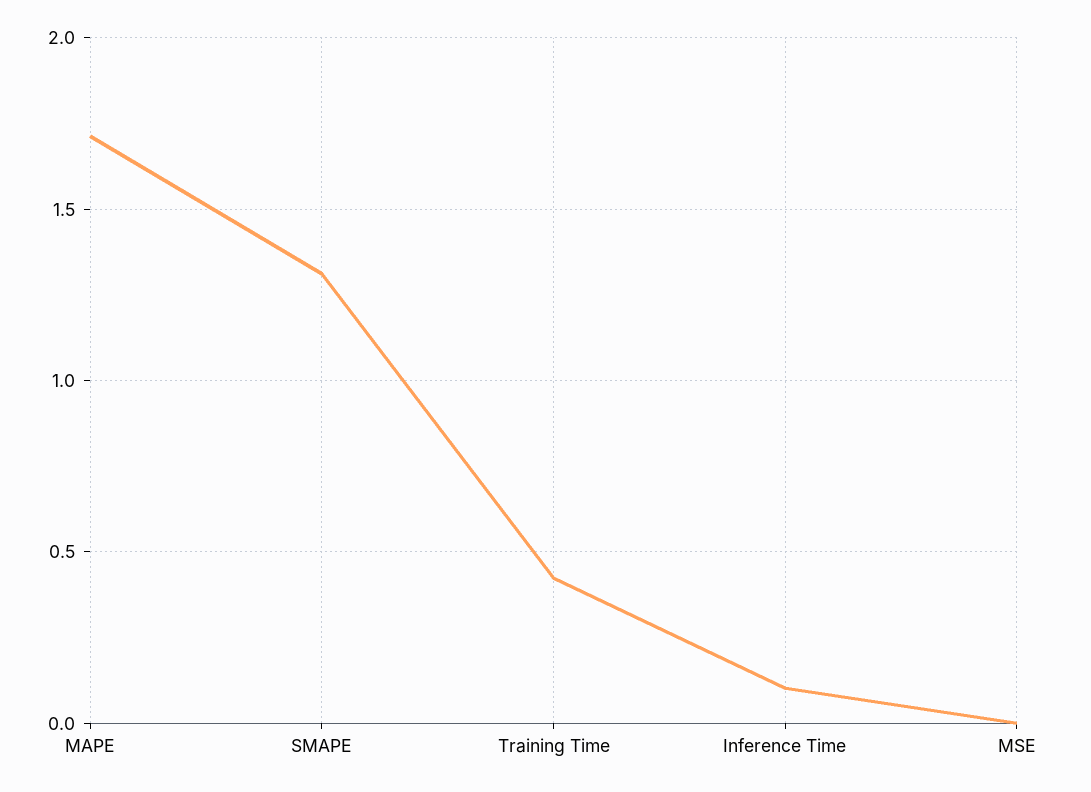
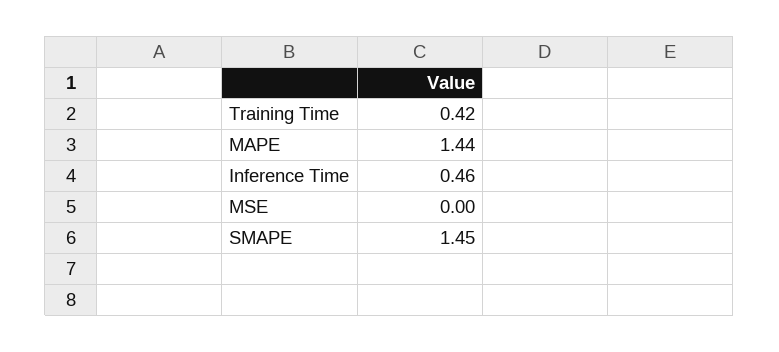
MAPE: 1.7 -> 1.44
SMAPE: 1.3 -> 1.45
Inference Time: 0.1 -> 0.46

